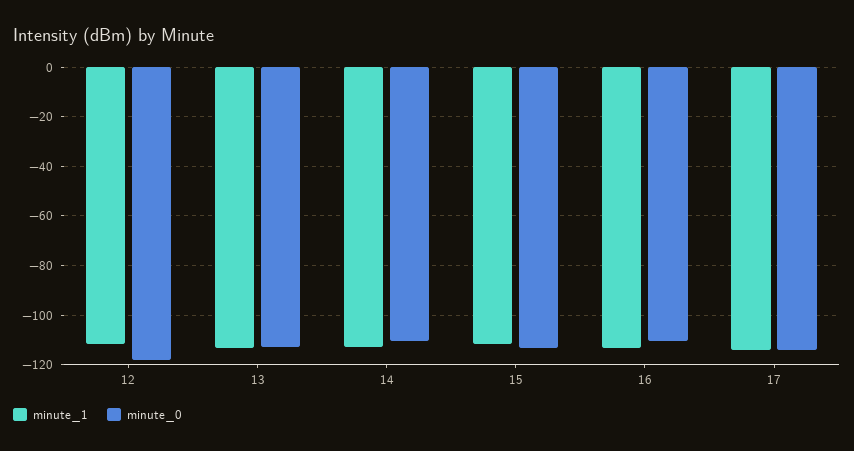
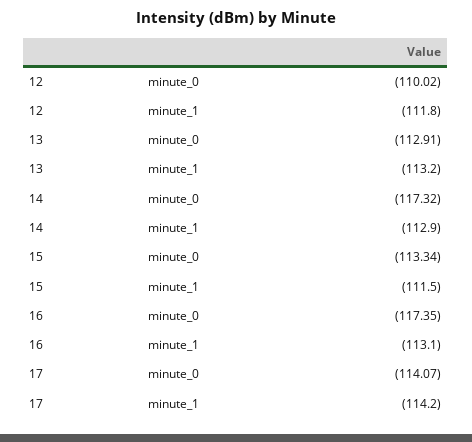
minute_0, 12: -117.5 -> -110.02
minute_0, 14: -110 -> -117.32
minute_0, 16: -110 -> -117.35

